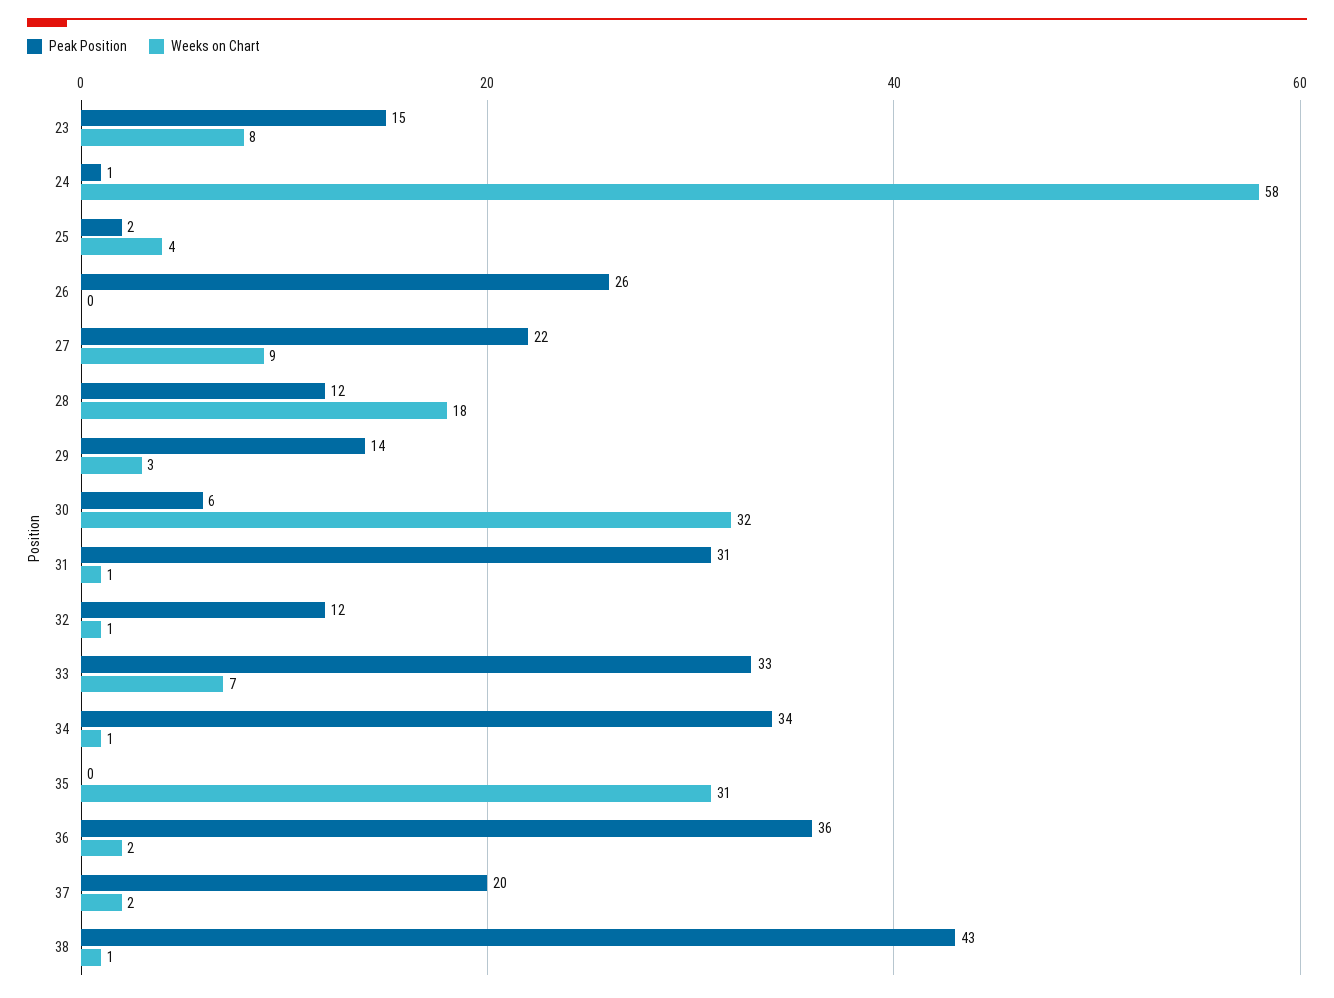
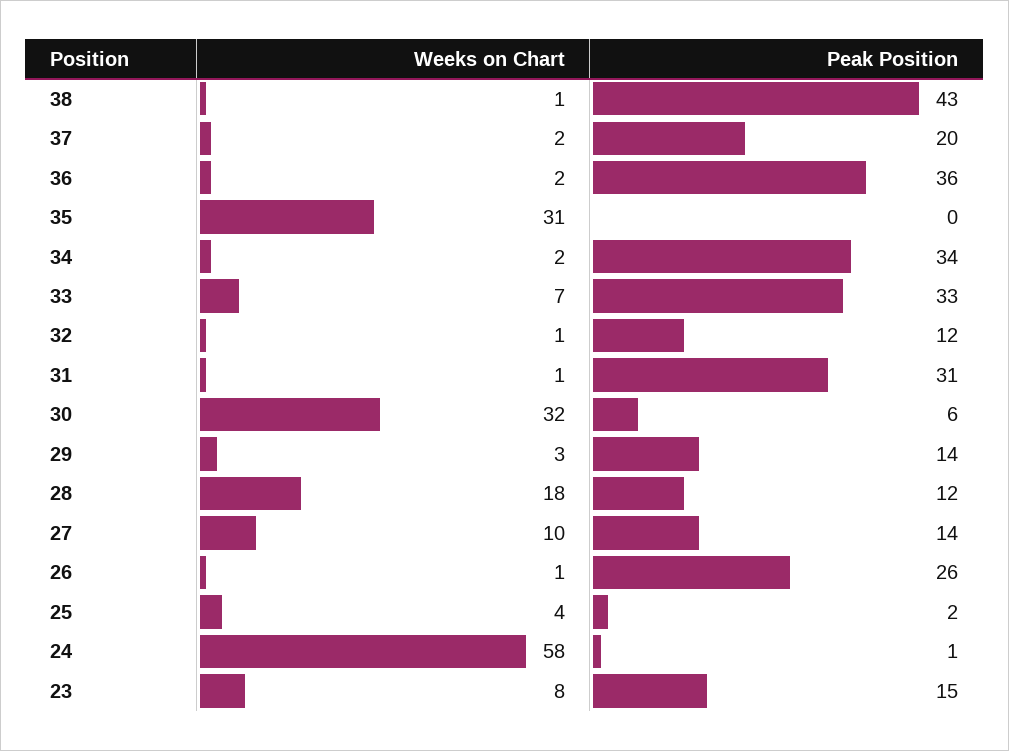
Weeks on Chart, 26: 0 -> 1
Peak Position, 27: 22 -> 14
Weeks on Chart, 27: 9 -> 10
Weeks on Chart, 34: 1 -> 2

